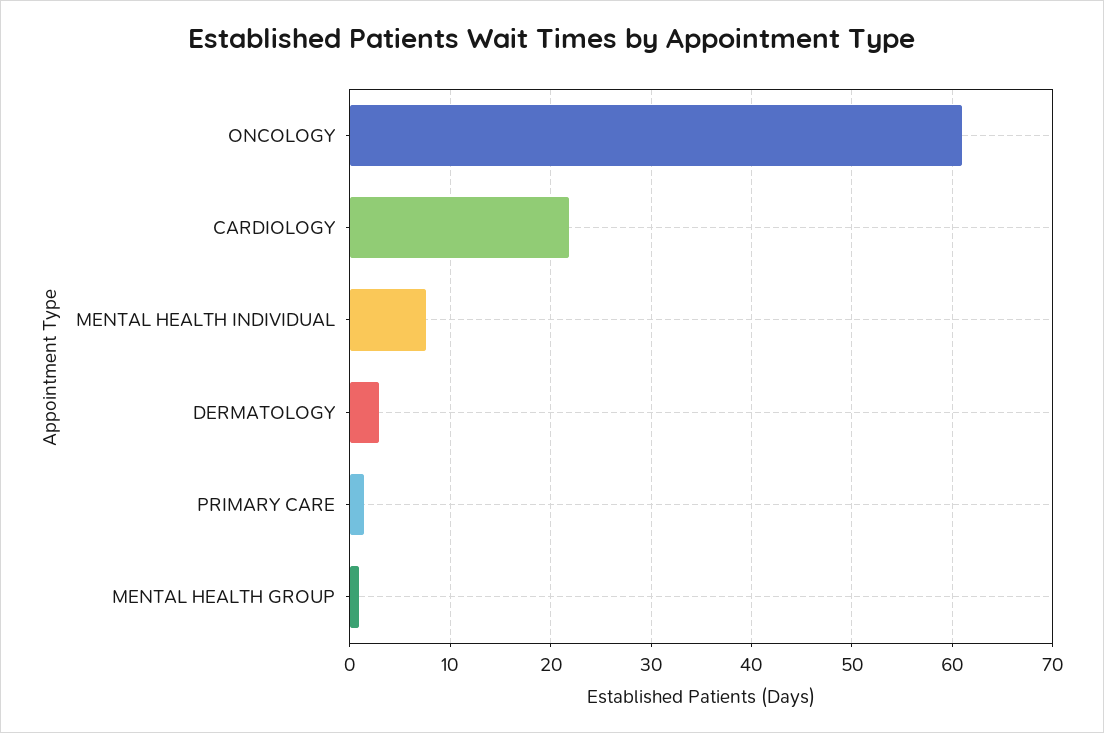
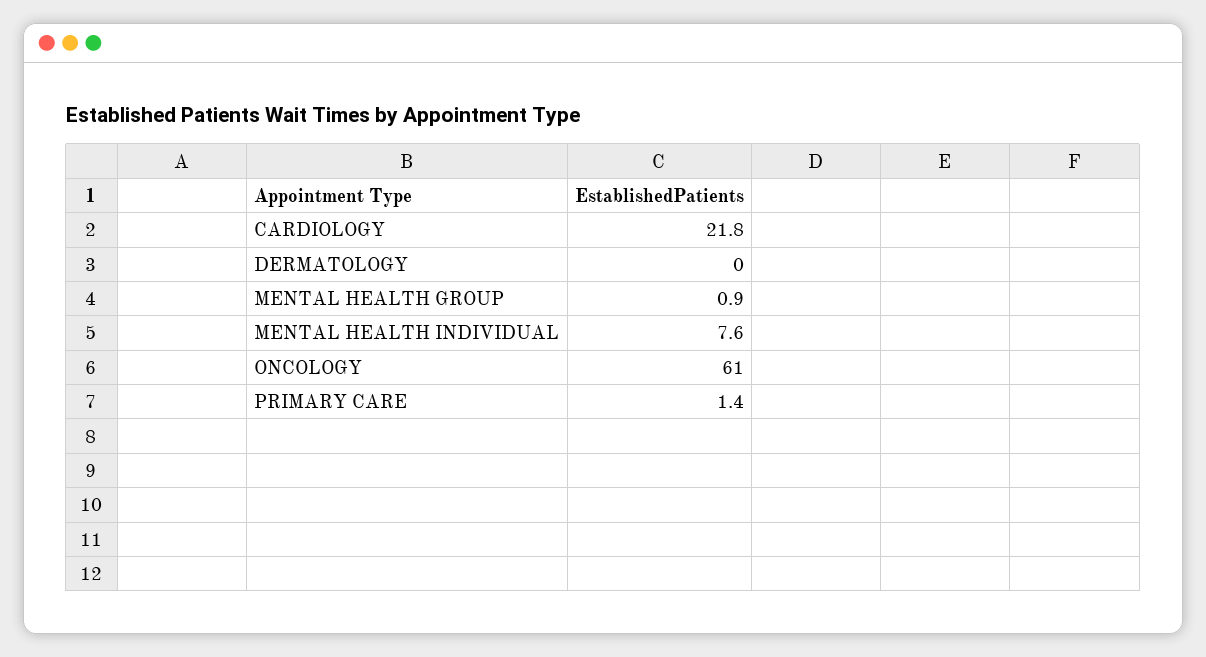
DERMATOLOGY: 3 -> 0

